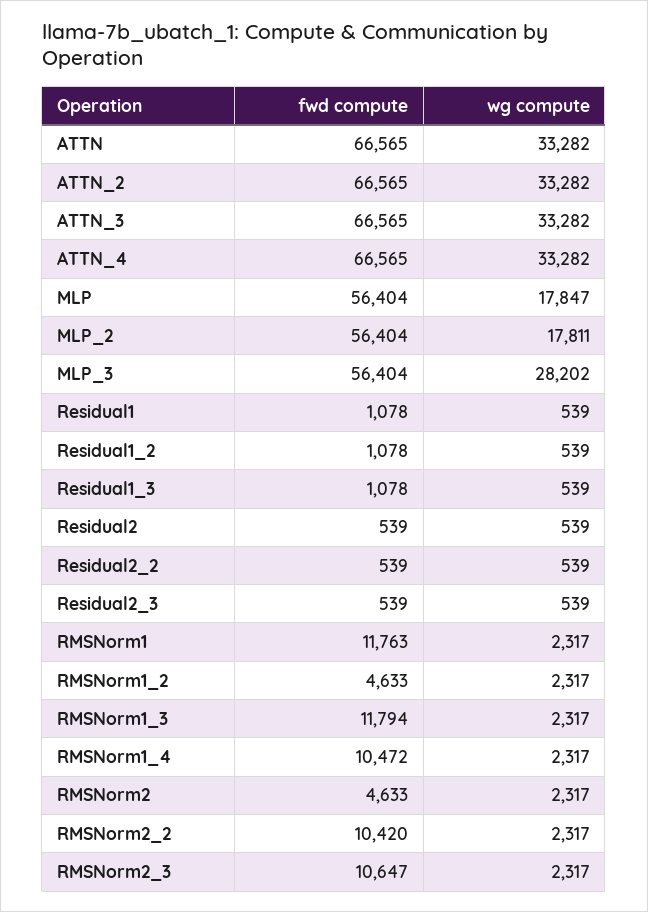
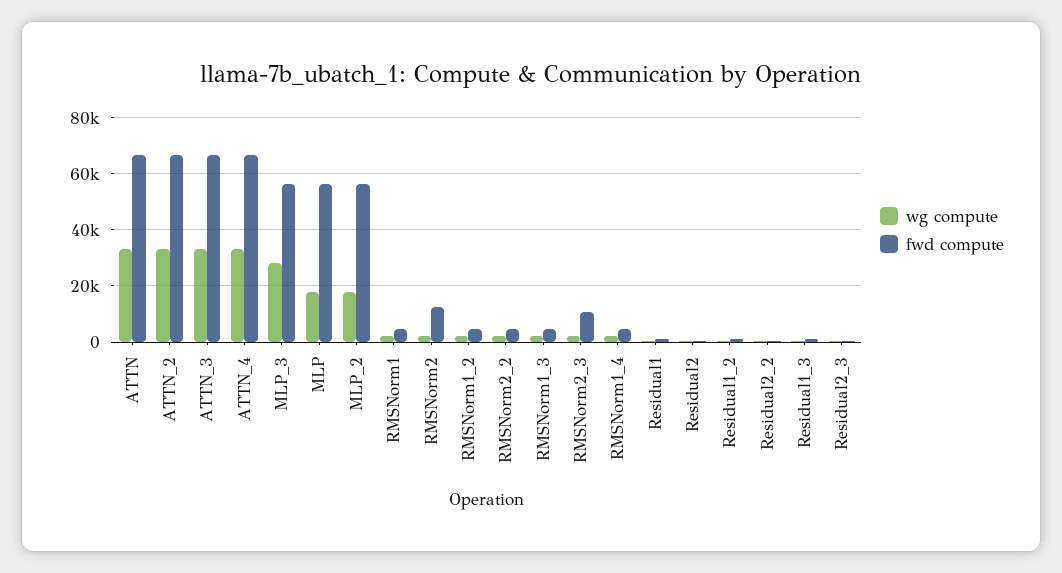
fwd compute, RMSNorm1: 11763 -> 5000
fwd compute, RMSNorm1_3: 11794 -> 5000
fwd compute, RMSNorm1_4: 10472 -> 5000
fwd compute, RMSNorm2: 4633 -> 12500
fwd compute, RMSNorm2_2: 10420 -> 5000

